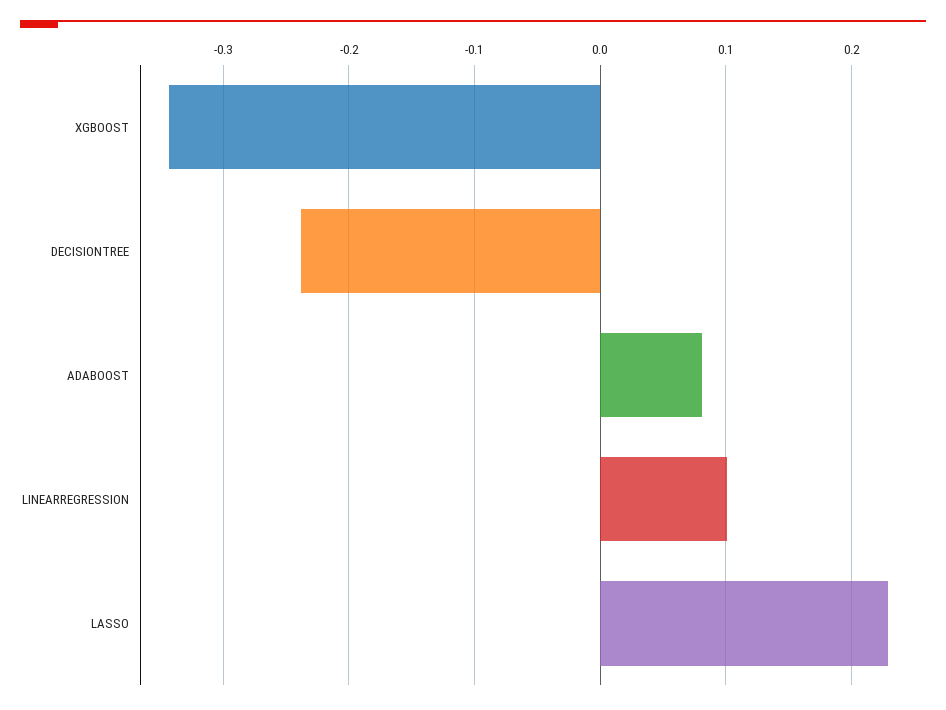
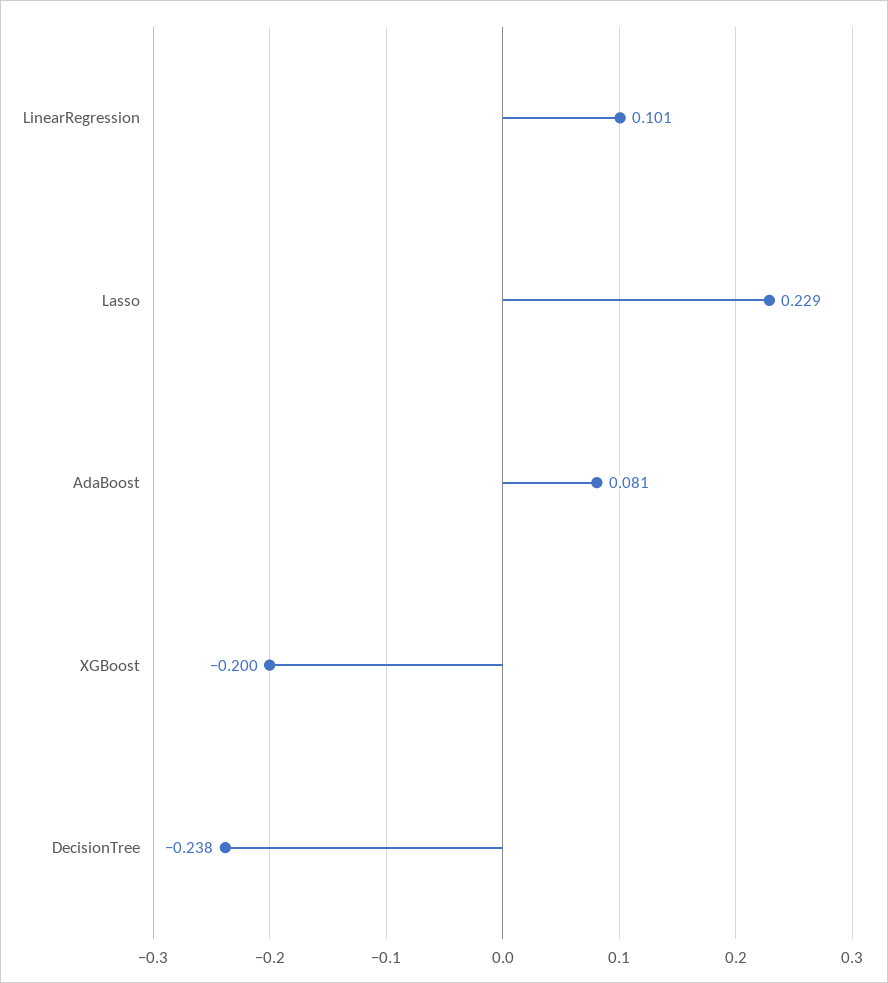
XGBOOST: -0.34 -> -0.2

